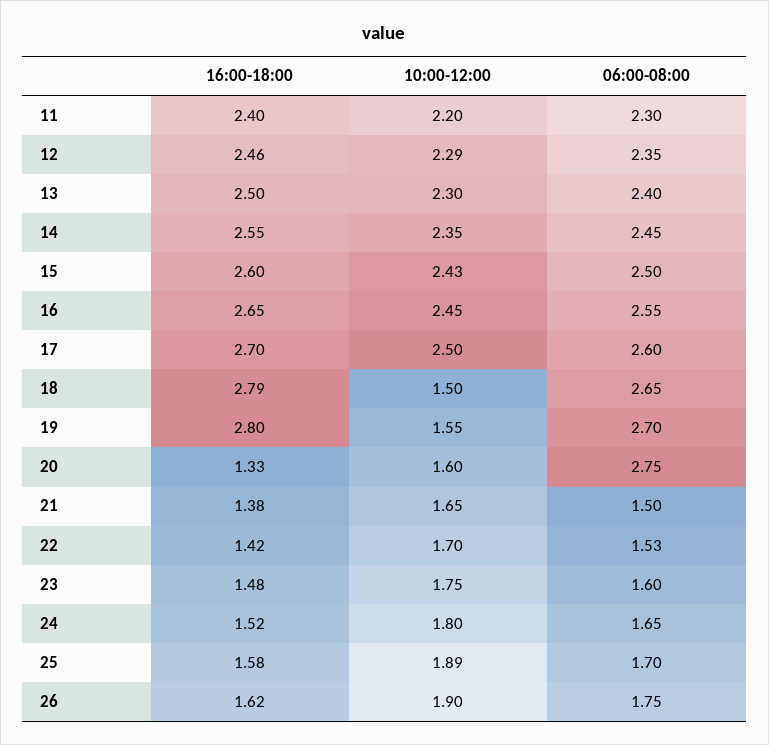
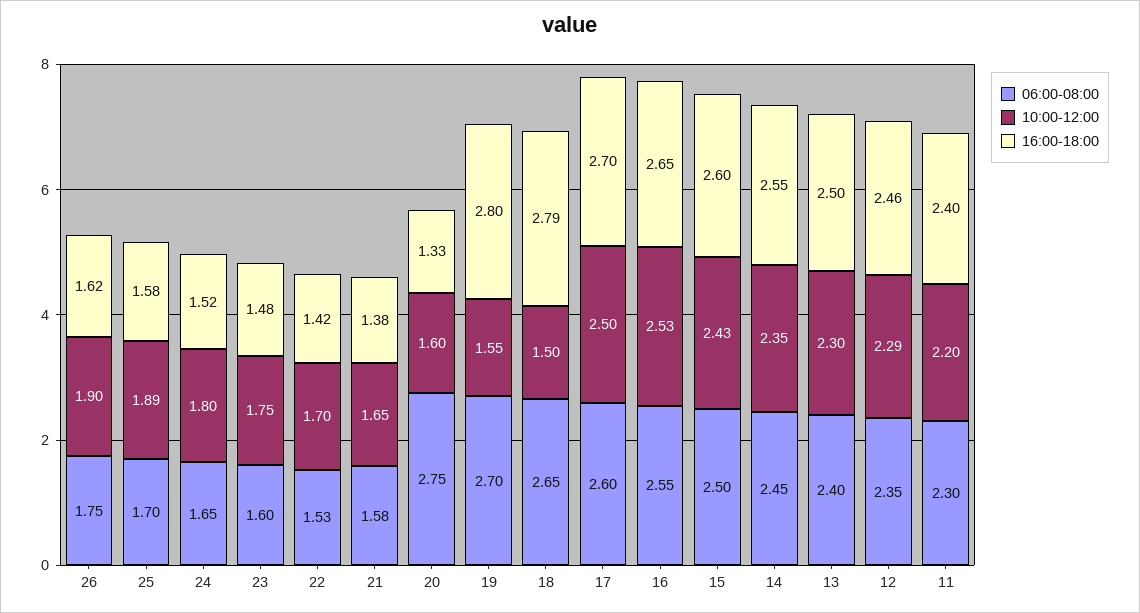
10:00-12:00, 16: 2.45 -> 2.53
06:00-08:00, 21: 1.5 -> 1.58

